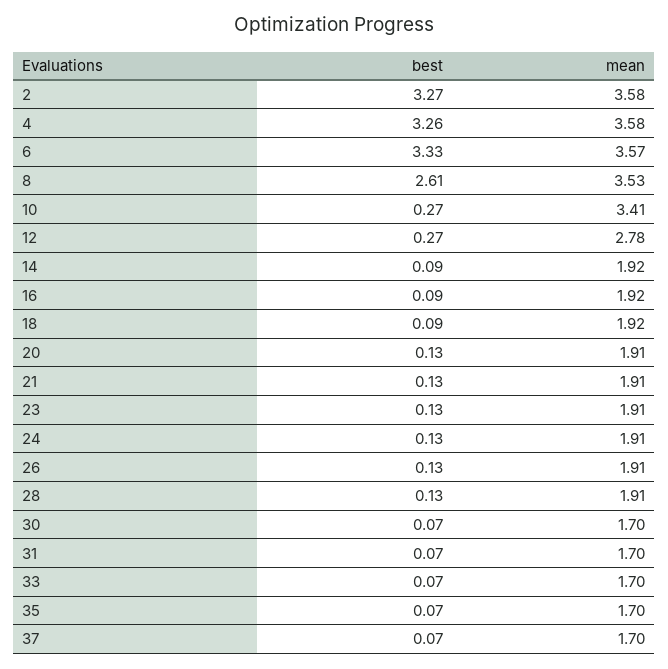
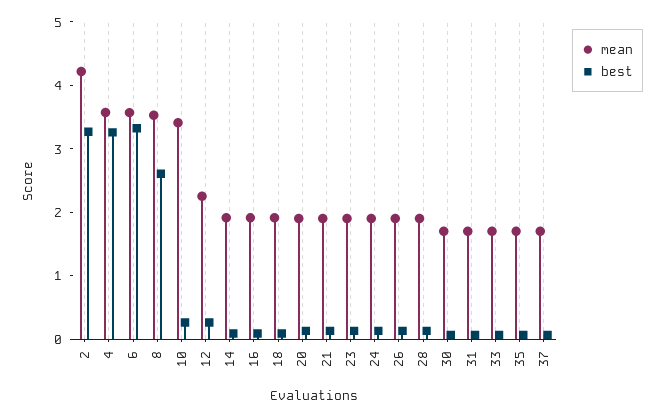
mean, 2: 3.58 -> 4.2
mean, 12: 2.78 -> 2.2

